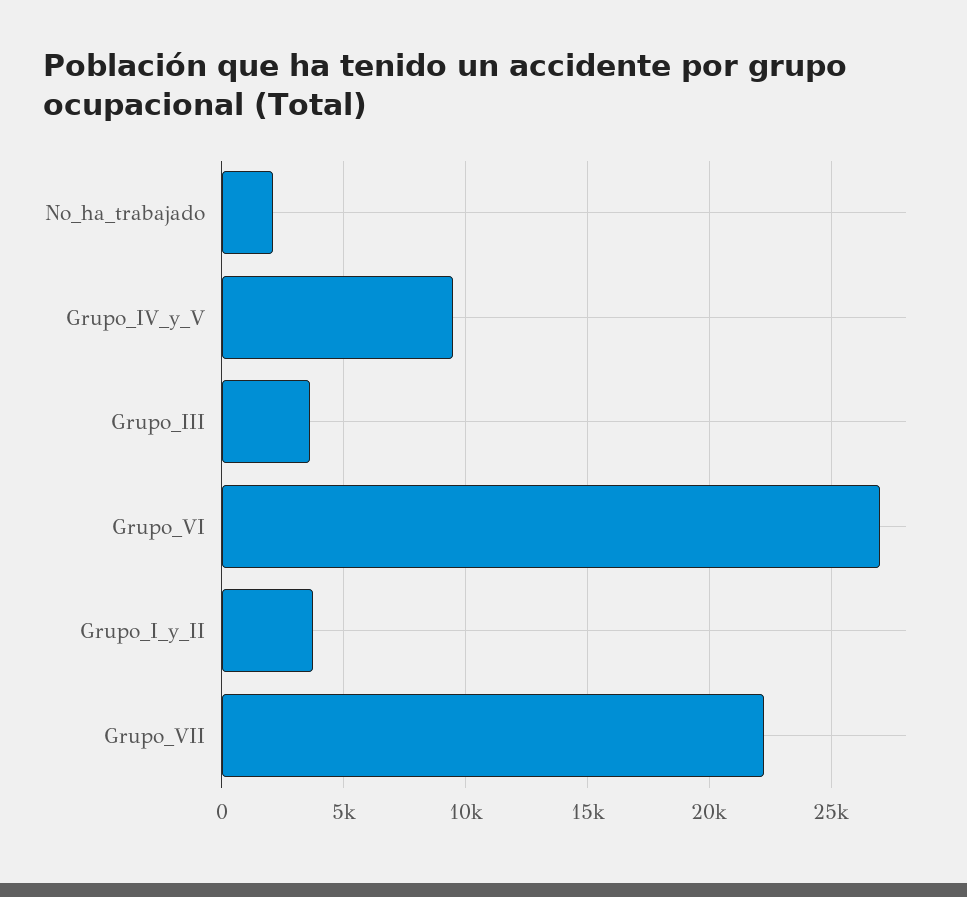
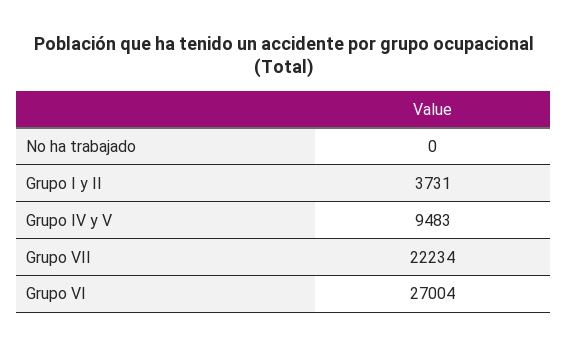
No_ha_trabajado: 2000 -> 0
Grupo_III: 3500 -> none

